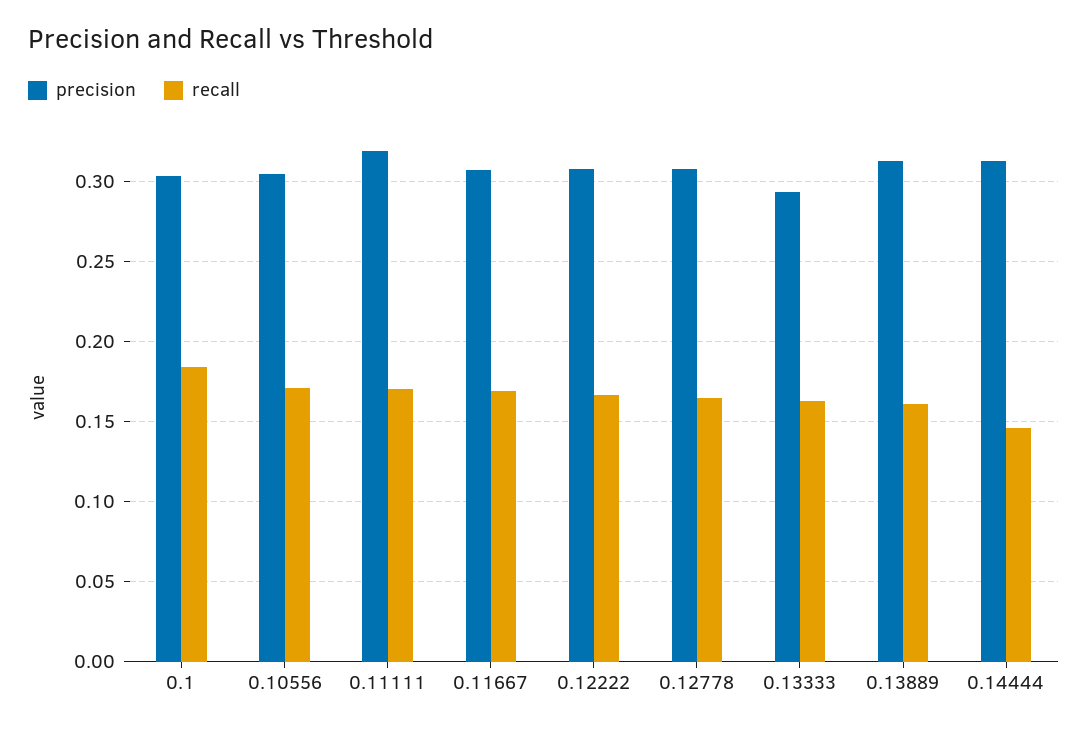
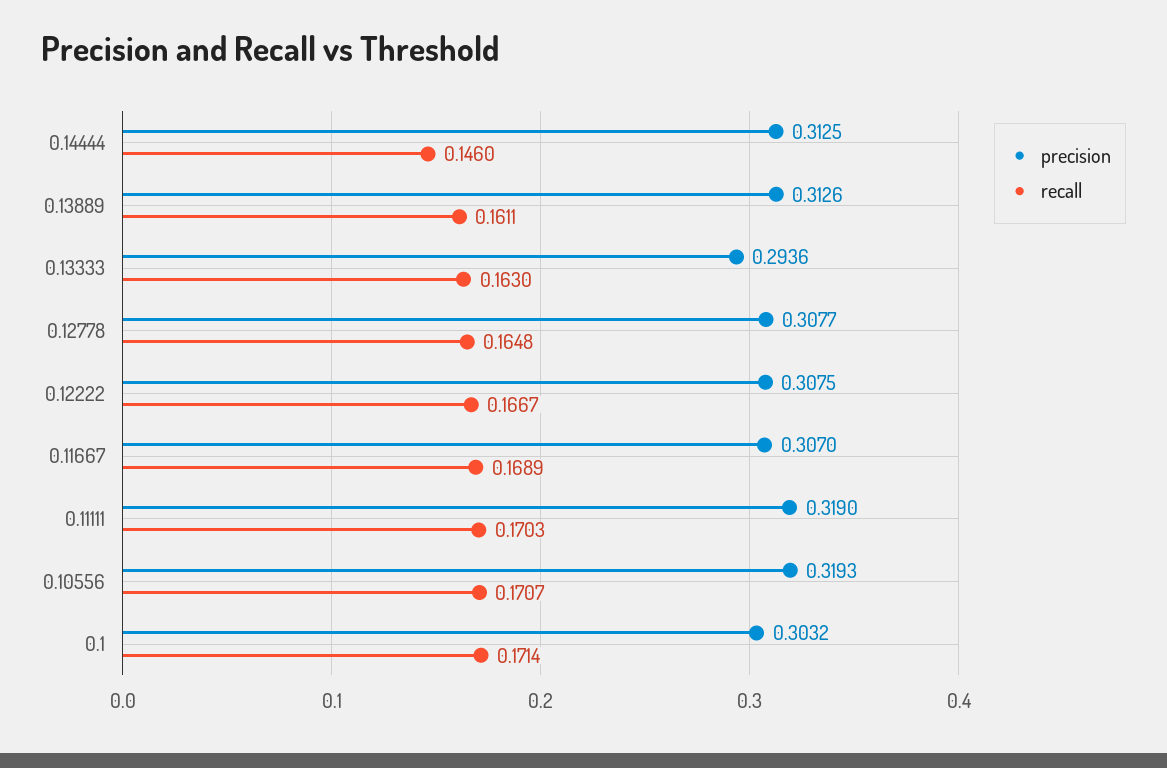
recall, 0.1: 0.185 -> 0.1714
precision, 0.10556: 0.305 -> 0.3193

